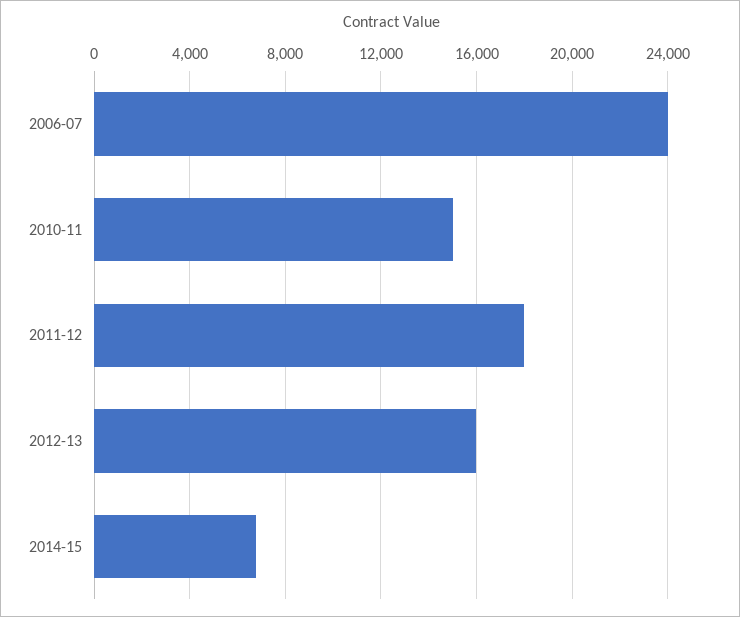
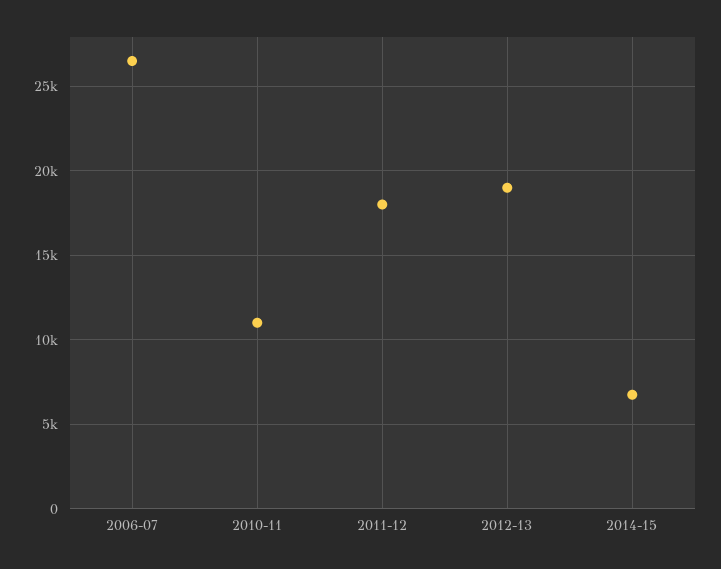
2006-07: 24000 -> 26500
2010-11: 15000 -> 11000
2012-13: 16000 -> 19000

